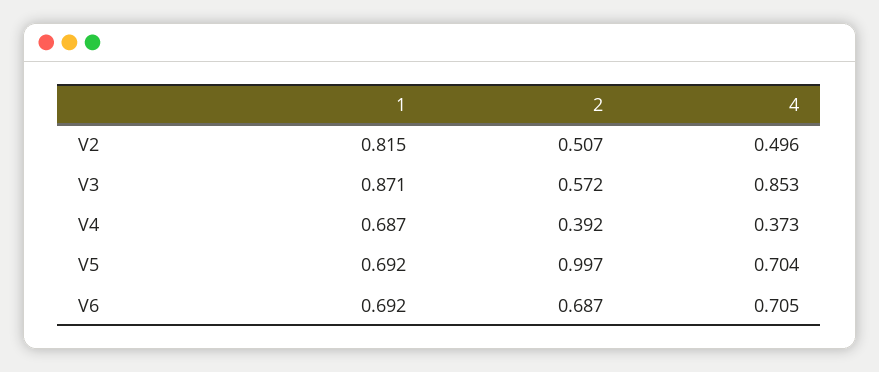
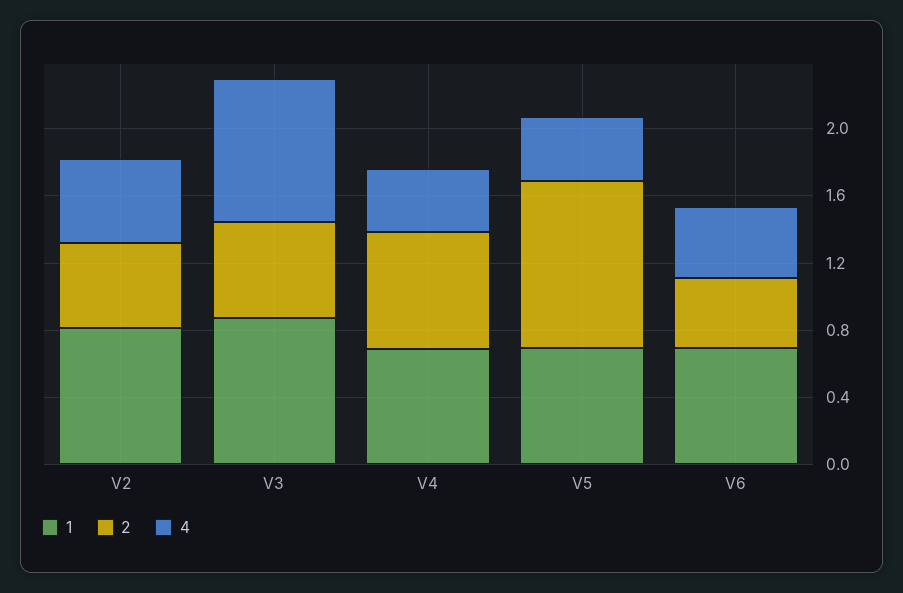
2, V4: 0.392 -> 0.7
4, V5: 0.704 -> 0.4
2, V6: 0.687 -> 0.4
4, V6: 0.705 -> 0.4

